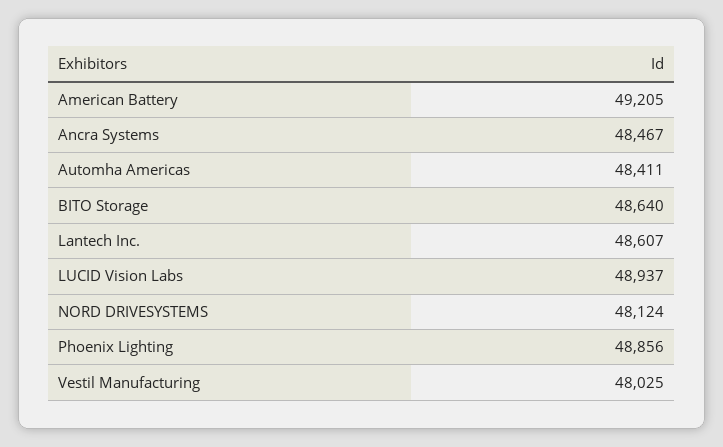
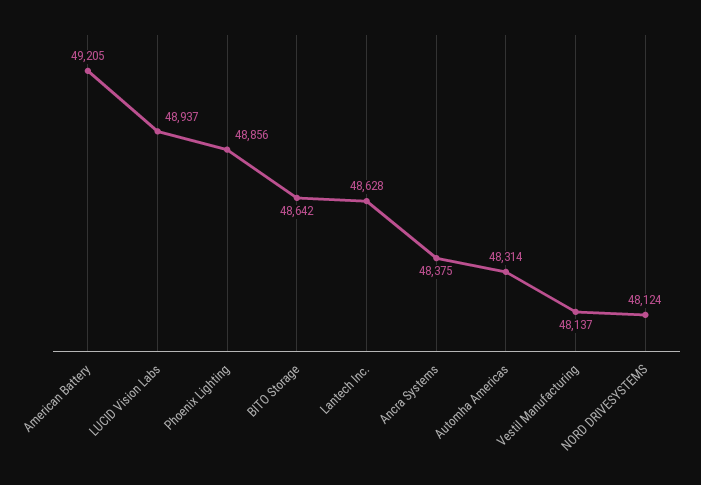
Ancra Systems: 48467 -> 48375
Automha Americas: 48411 -> 48314
BITO Storage: 48640 -> 48642
Lantech Inc.: 48607 -> 48628
Vestil Manufacturing: 48025 -> 48137

